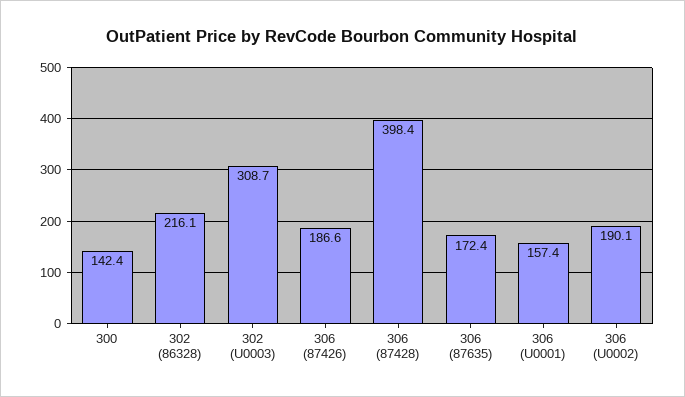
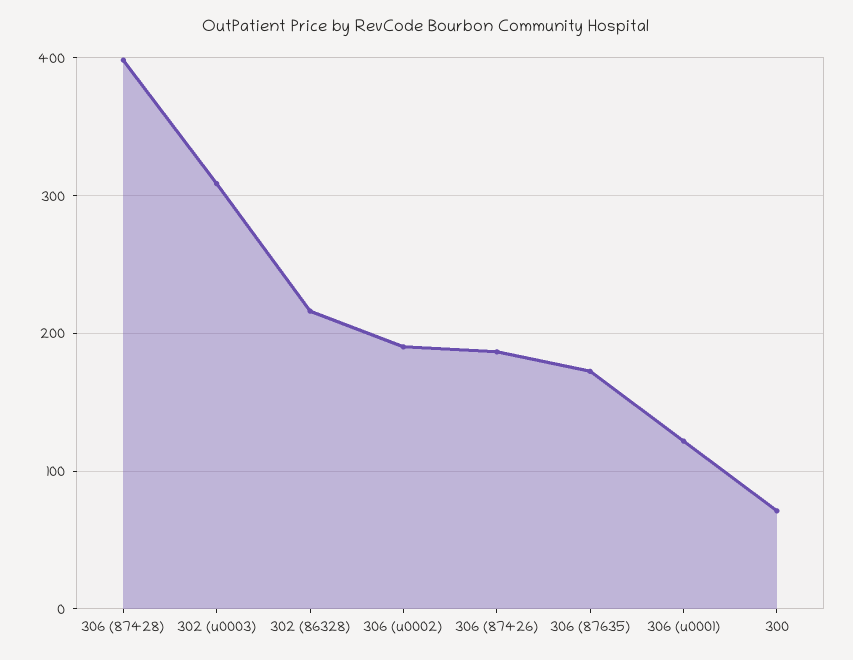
300: 142.4 -> 70
306 (U0001): 157.4 -> 120

